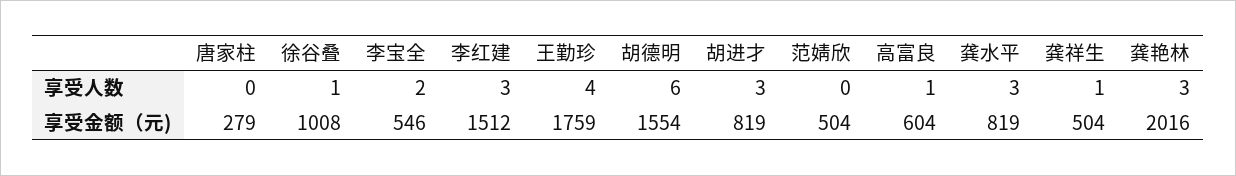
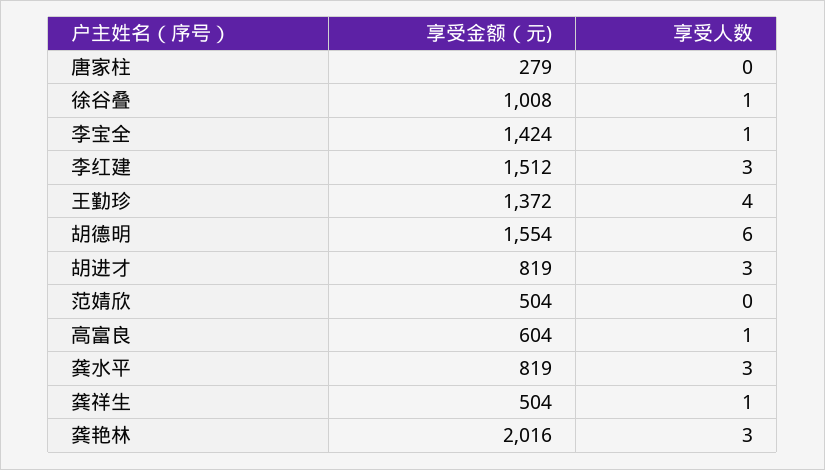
李宝全, 享受人数: 2 -> 1
李宝全, 享受金额（元): 546 -> 1424
王勤珍, 享受金额（元): 1759 -> 1372

